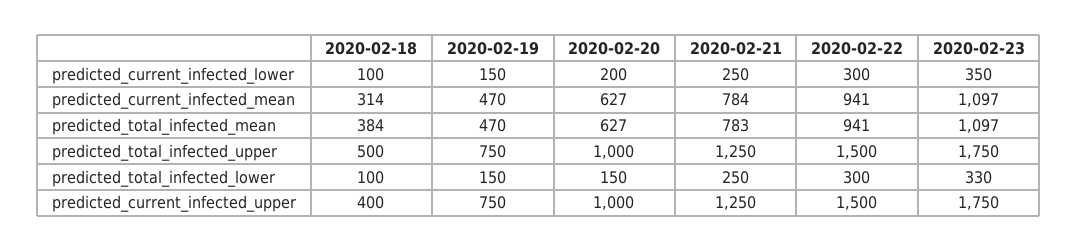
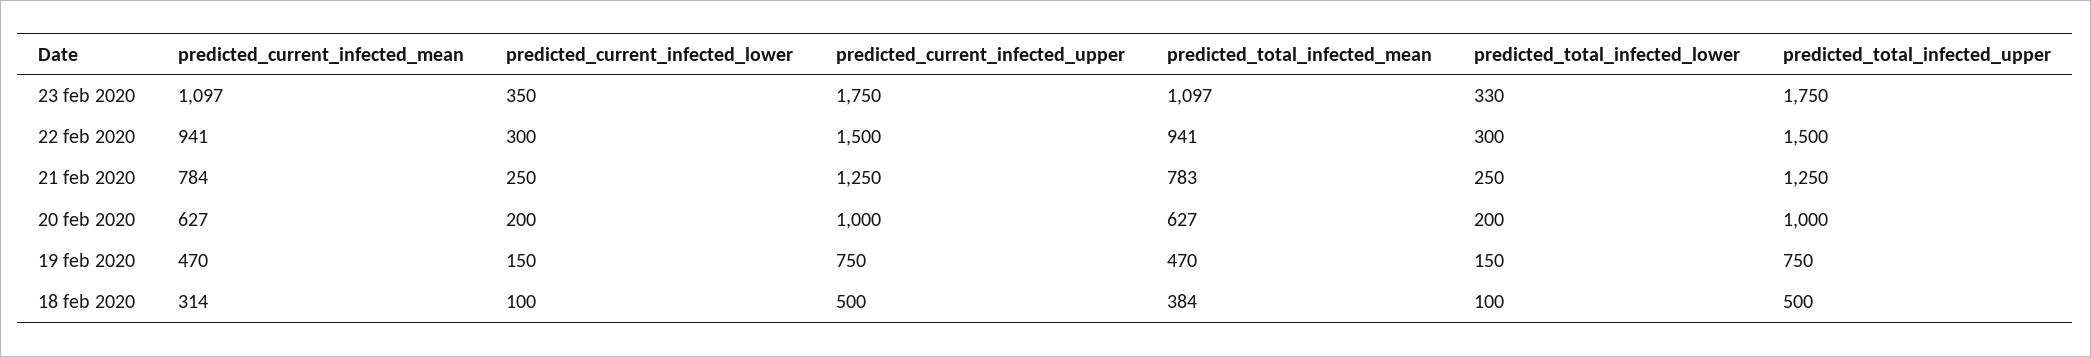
2020-02-20, predicted_total_infected_lower: 150 -> 200
2020-02-18, predicted_current_infected_upper: 400 -> 500

